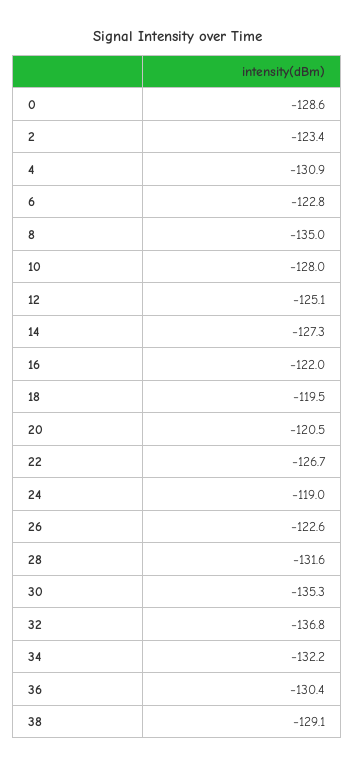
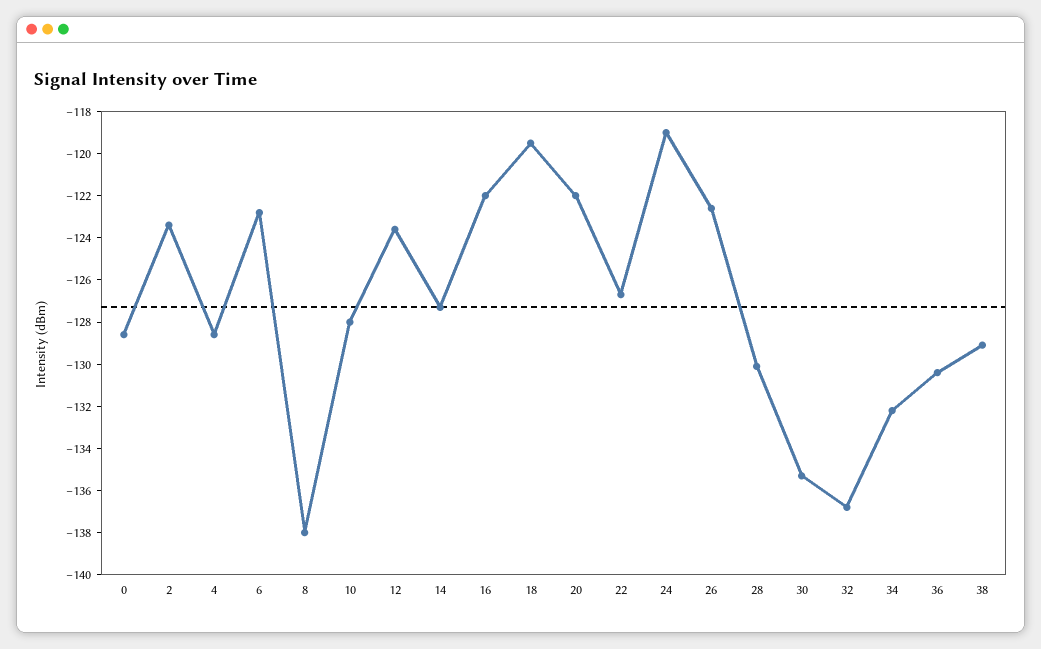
4: -130.9 -> -128.5
8: -135 -> -138
12: -125.1 -> -123.5
20: -120.5 -> -122
28: -131.6 -> -130

